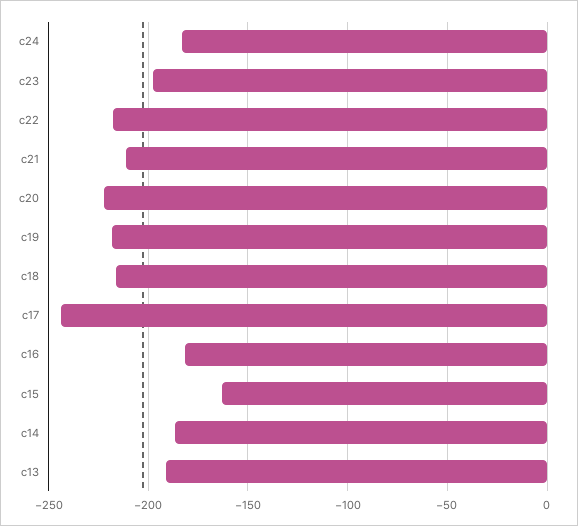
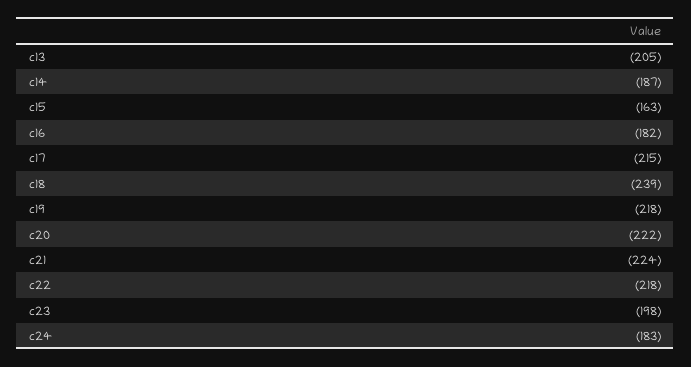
c21: -210 -> -224
c18: -215 -> -239
c17: -245 -> -215
c13: -190 -> -205

